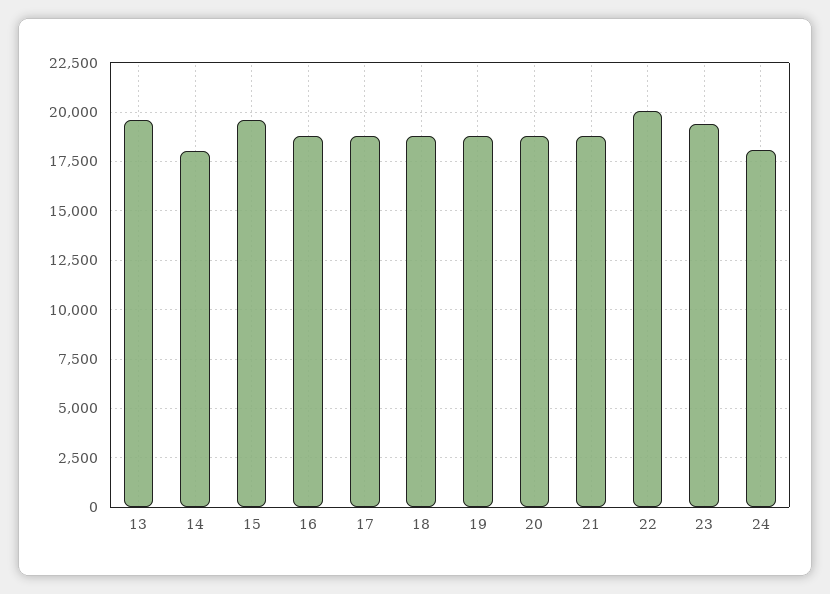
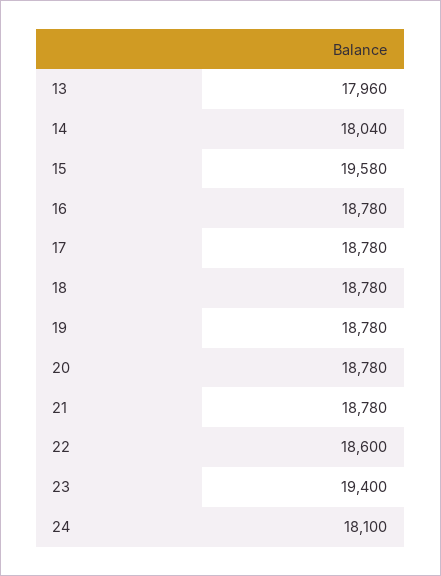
13: 19500 -> 17960
22: 20000 -> 18600

